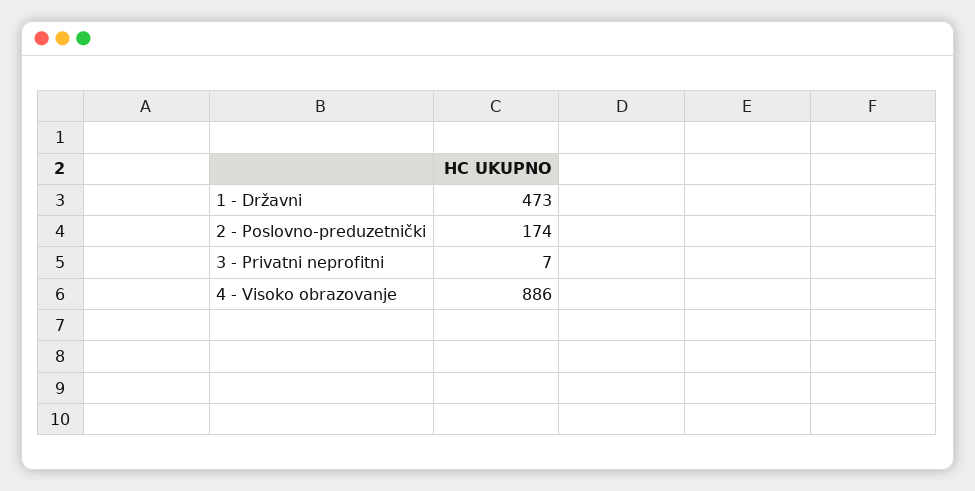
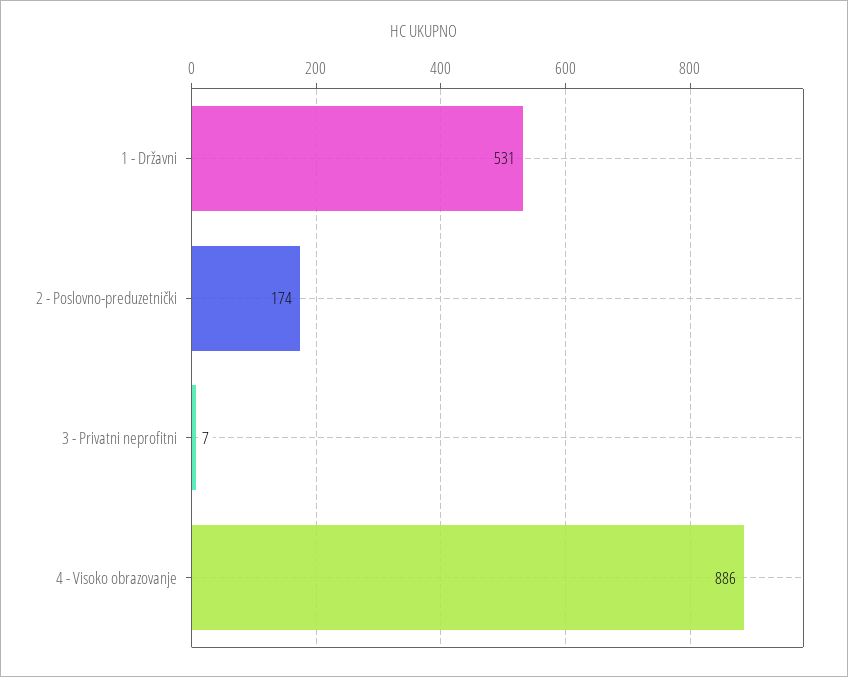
1 - Državni: 473 -> 531

